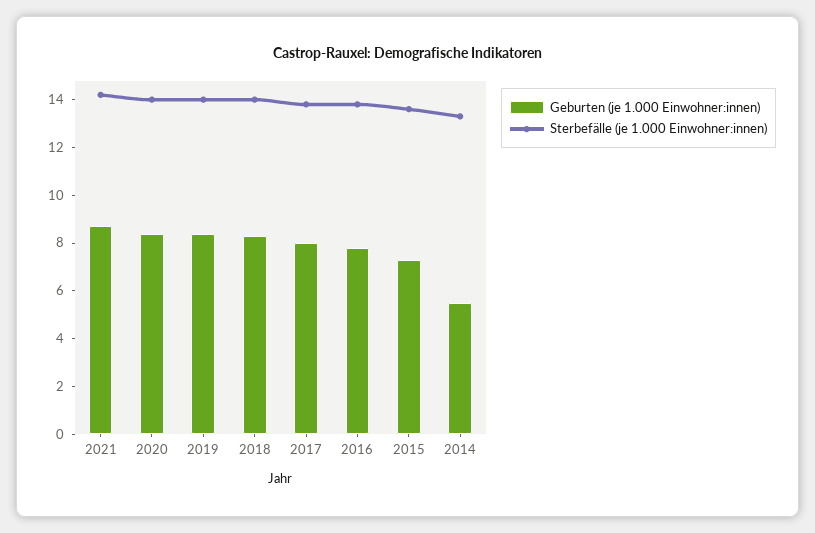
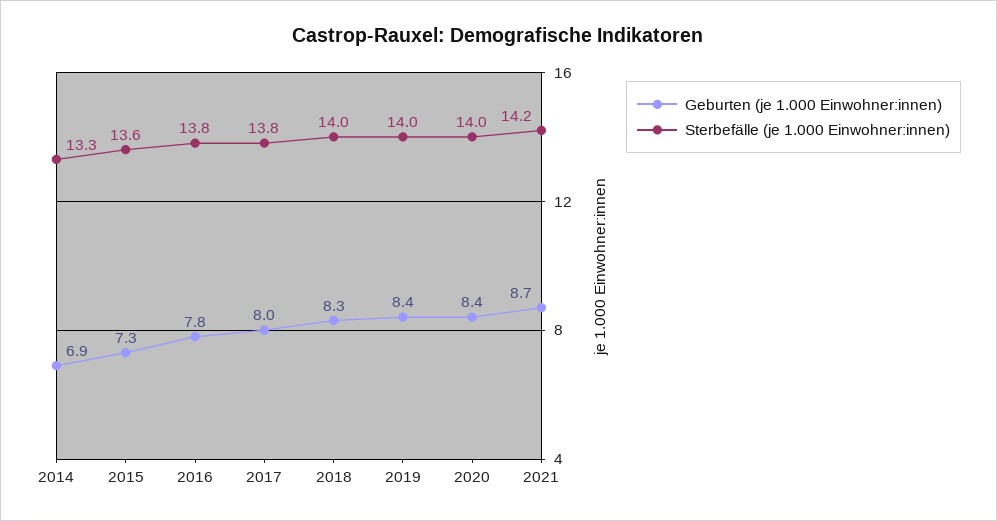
Geburten (je 1.000 Einwohner:innen), 2014: 5.5 -> 6.9

